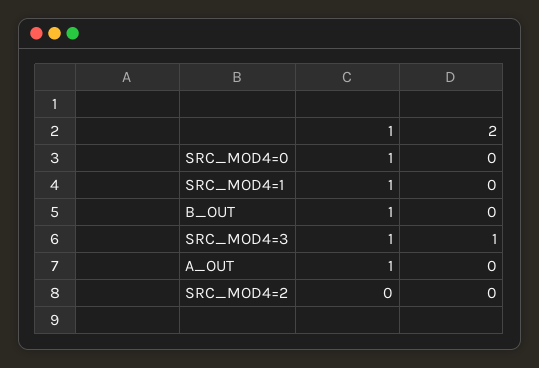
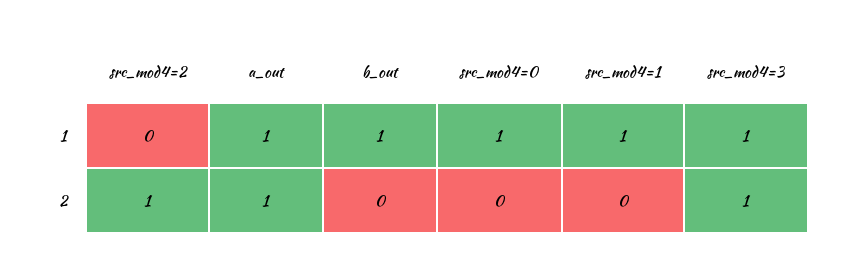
2, A_OUT: 0 -> 1
2, SRC_MOD4=2: 0 -> 1

